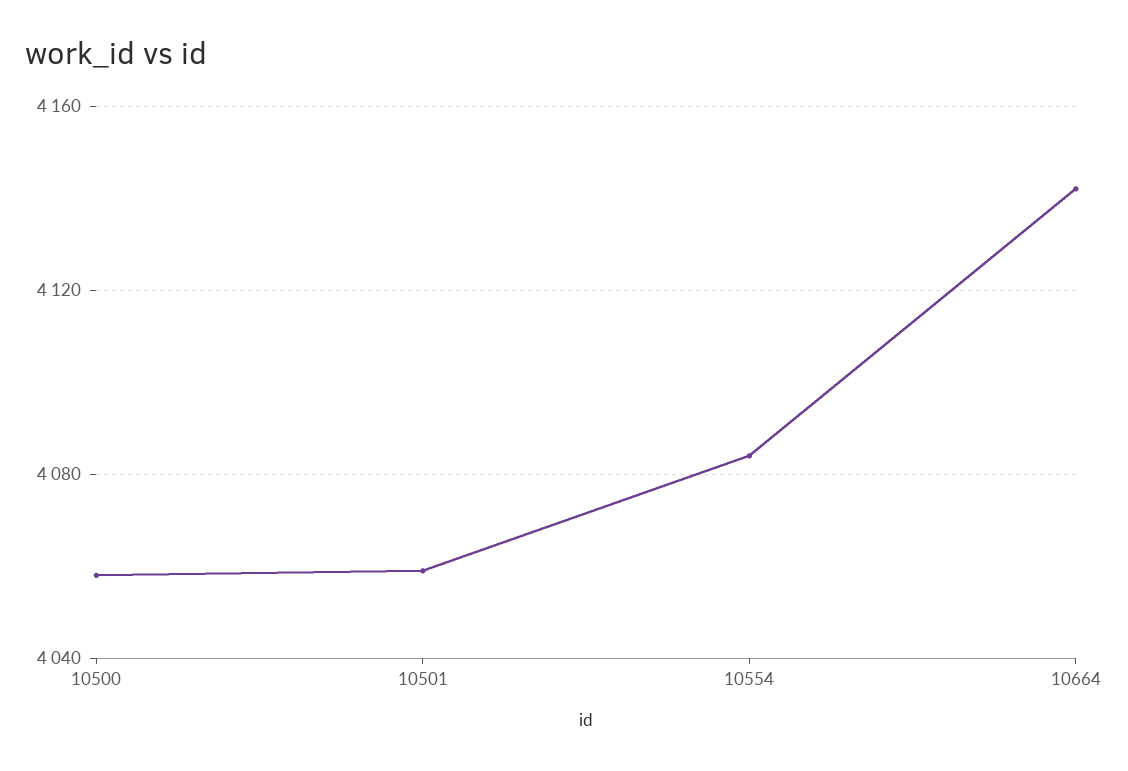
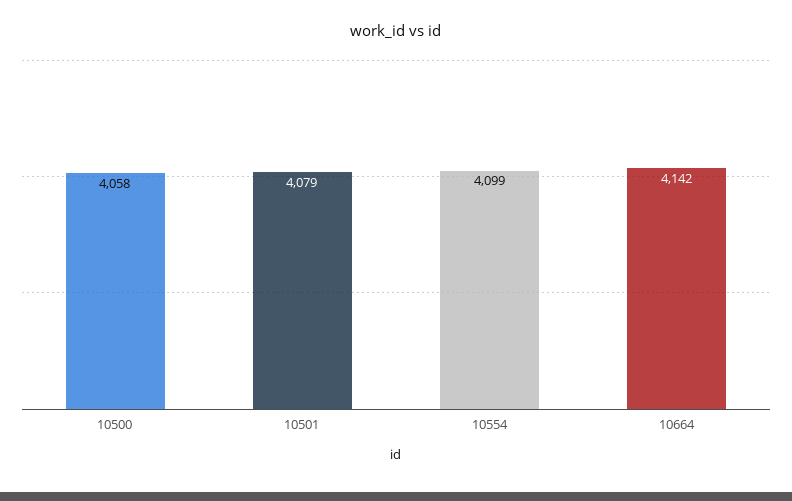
10501: 4060 -> 4079
10554: 4085 -> 4099

